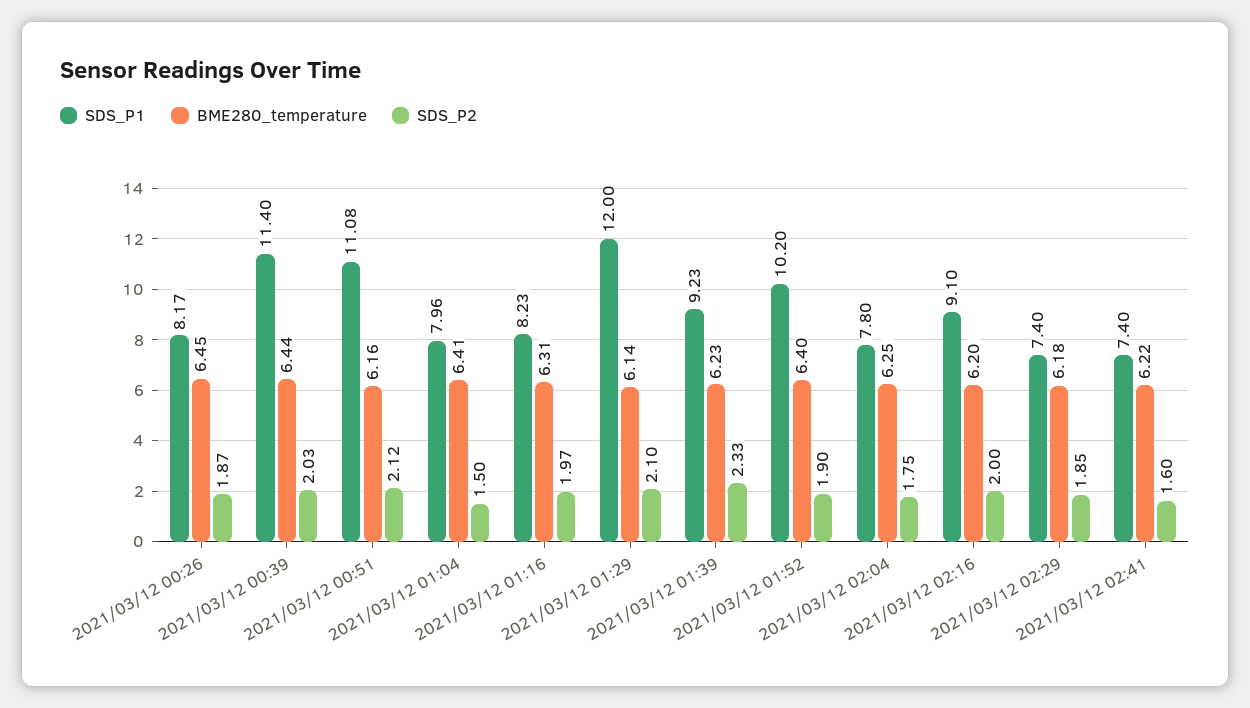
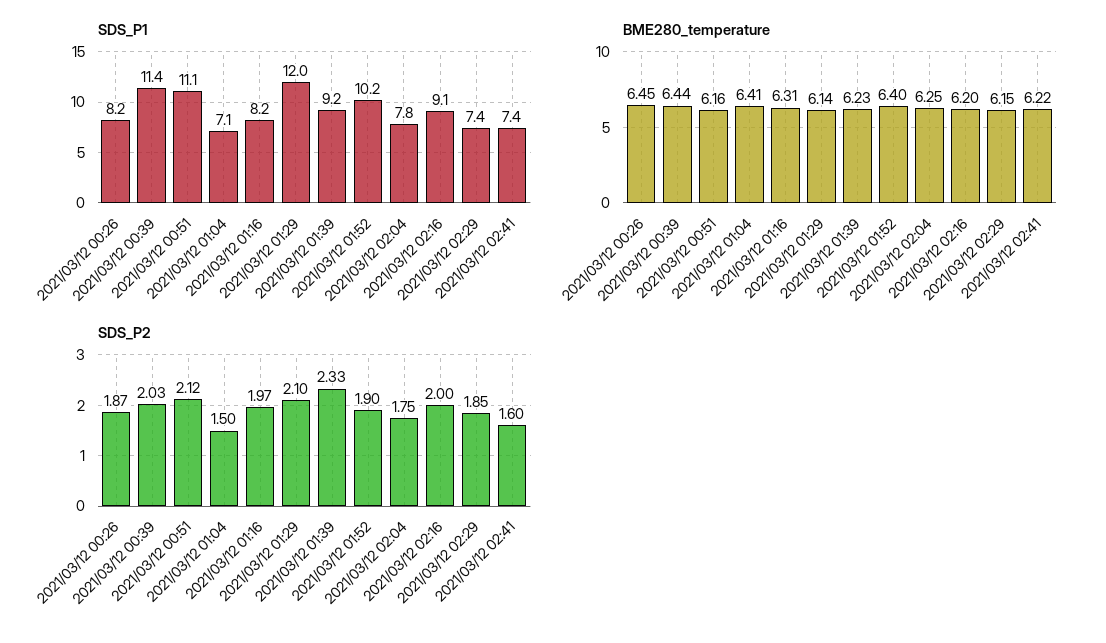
SDS_P1, 2021/03/12 01:04: 7.96 -> 7.1
BME280_temperature, 2021/03/12 02:29: 6.18 -> 6.15

